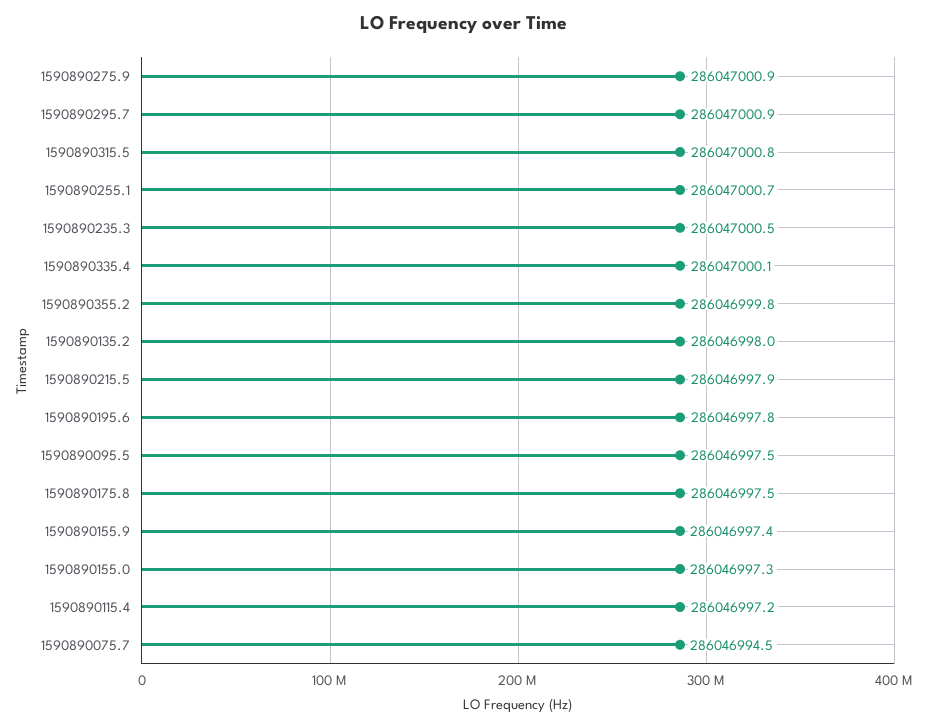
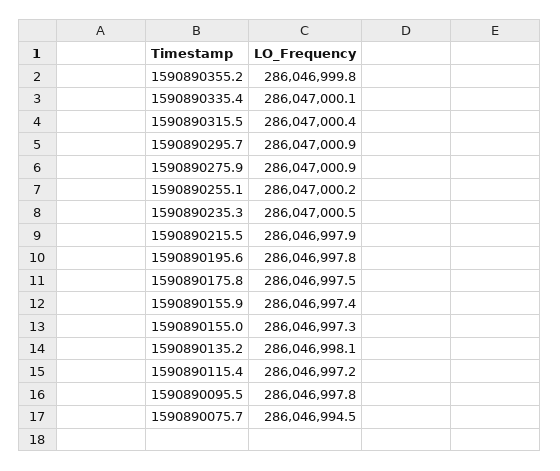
1590890315.5: 286047000.8 -> 286047000.4
1590890255.1: 286047000.7 -> 286047000.2
1590890135.2: 286046998 -> 286046998.1
1590890095.5: 286046997.5 -> 286046997.8

